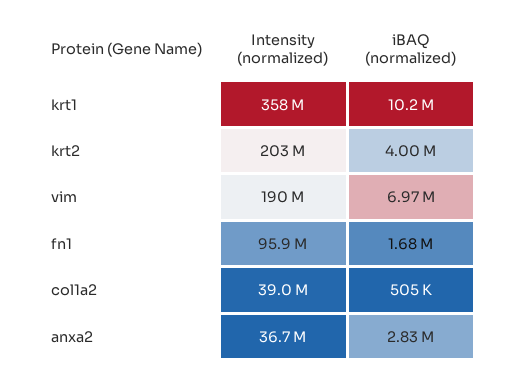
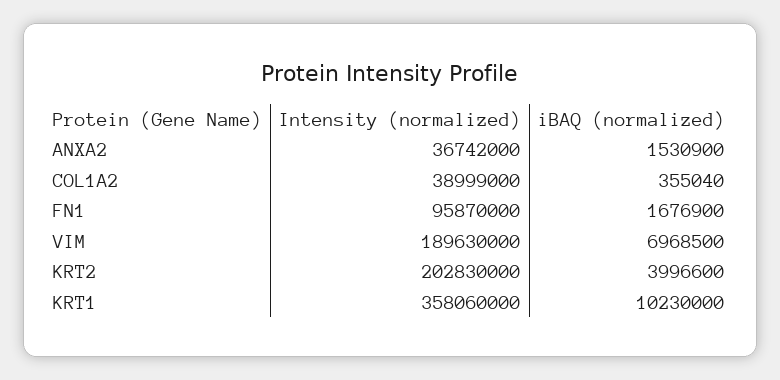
iBAQ (normalized), col1a2: 505000 -> 355040
iBAQ (normalized), anxa2: 2830000 -> 1530900

